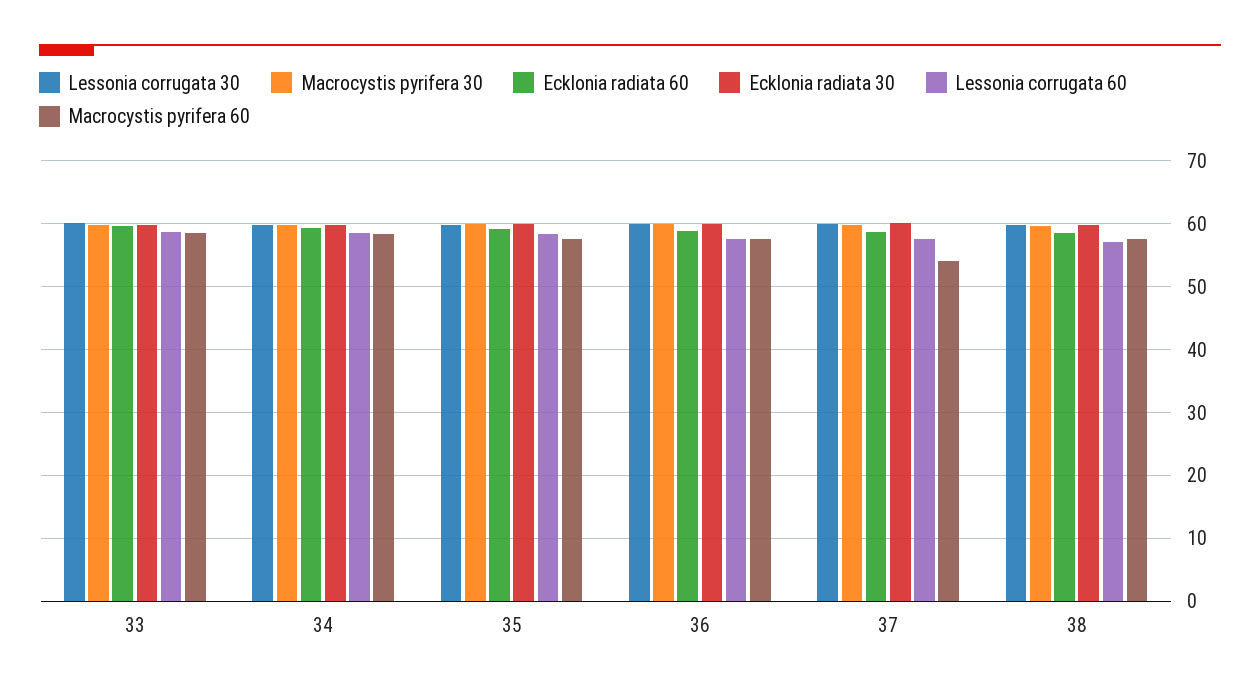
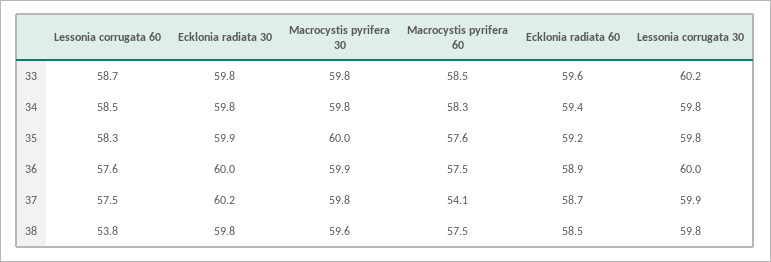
Lessonia corrugata 60, 38: 57 -> 53.8

